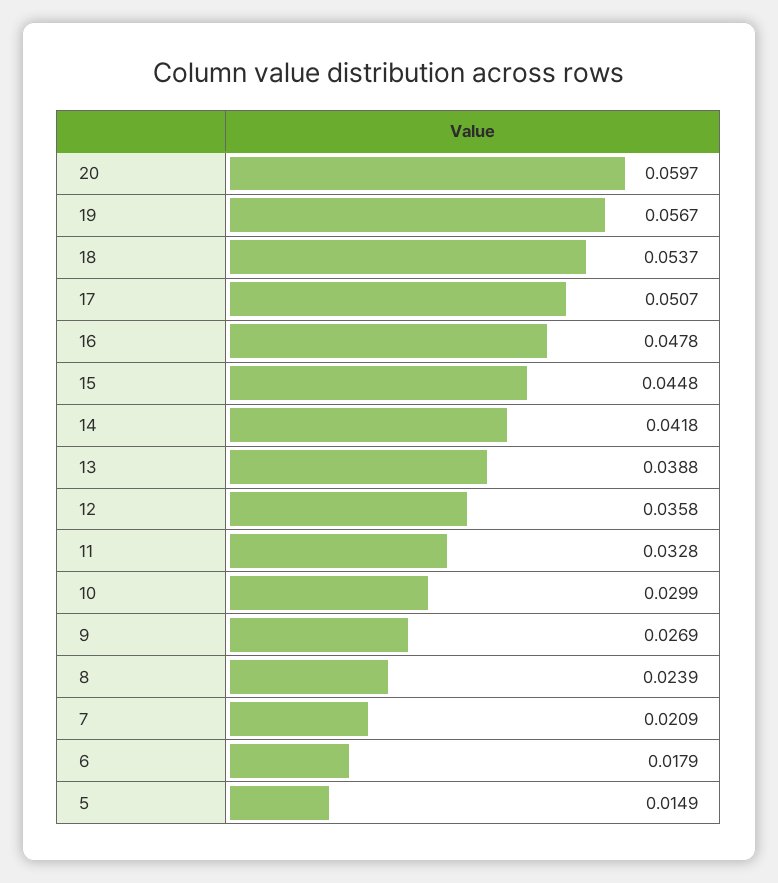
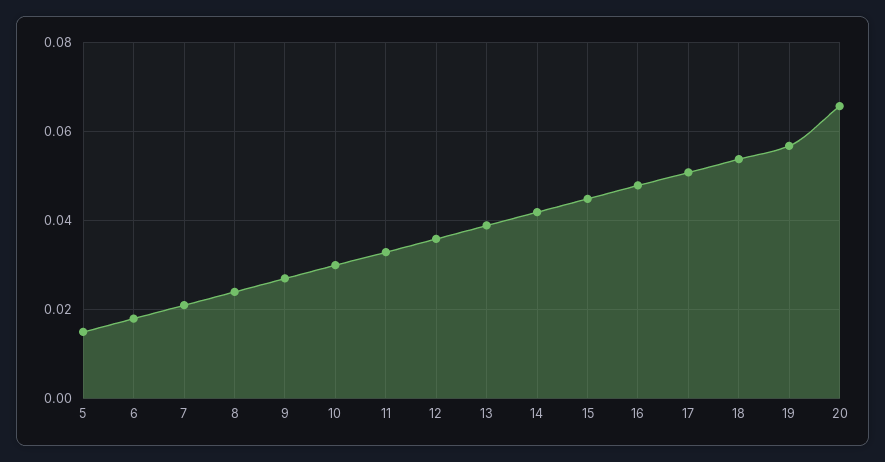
20: 0.0597 -> 0.066

